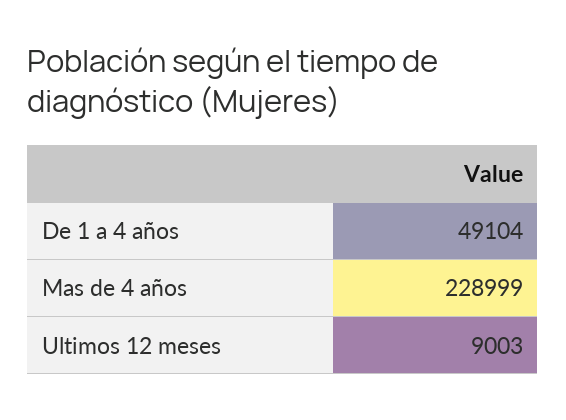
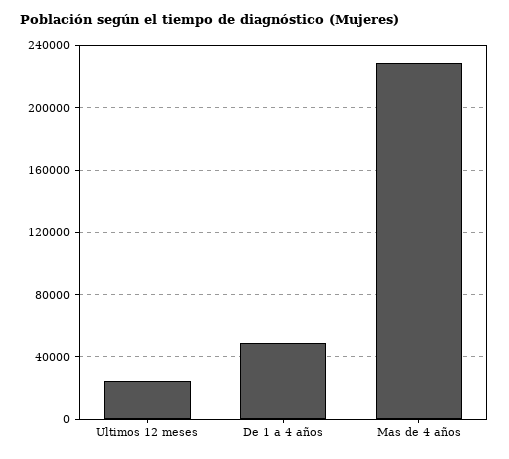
Ultimos 12 meses: 9003 -> 25000

